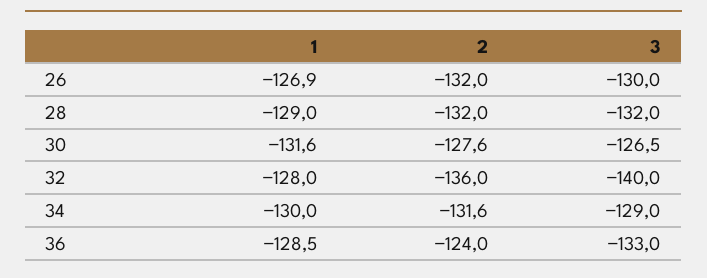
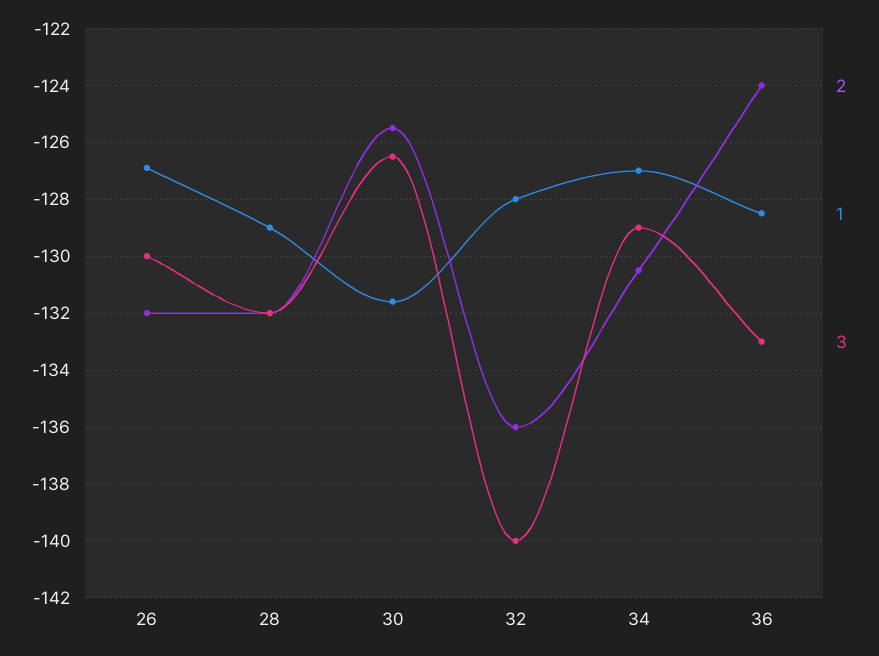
2, 30: -127.6 -> -125.5
1, 34: -130 -> -127
2, 34: -131.6 -> -130.5

